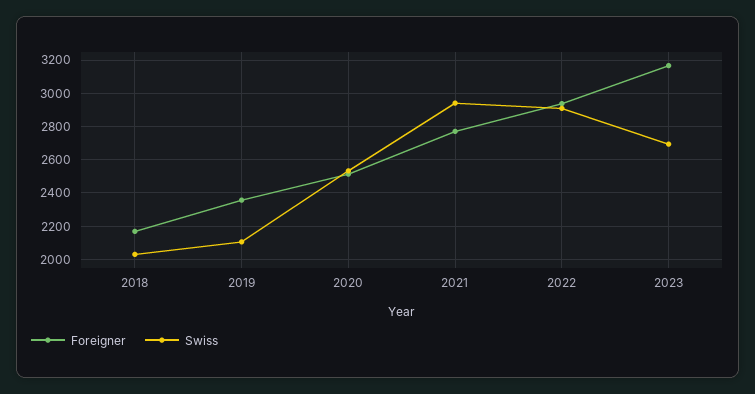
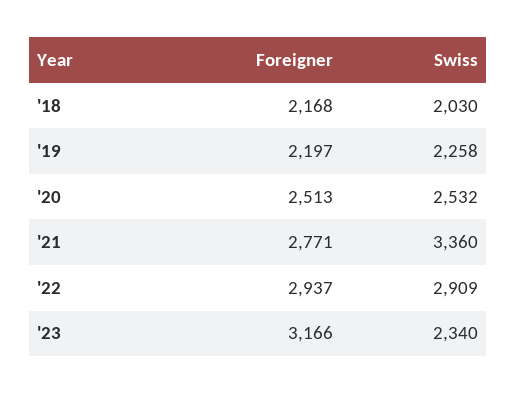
Foreigner, 2019: 2350 -> 2197
Swiss, 2019: 2100 -> 2258
Swiss, 2021: 2950 -> 3360
Swiss, 2023: 2700 -> 2340

